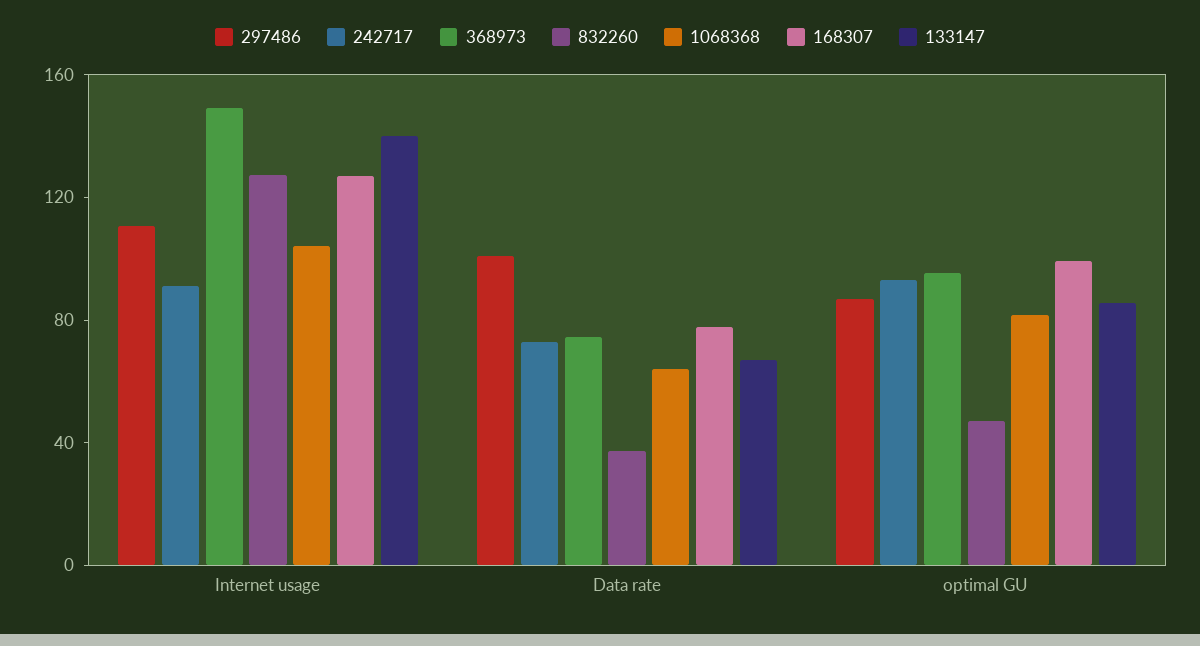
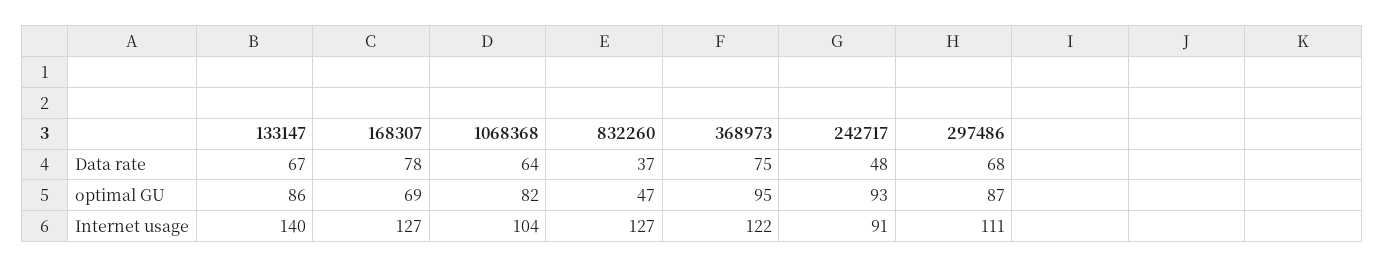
368973, Internet usage: 150 -> 122
297486, Data rate: 100 -> 68
242717, Data rate: 70 -> 48
168307, optimal GU: 100 -> 69

